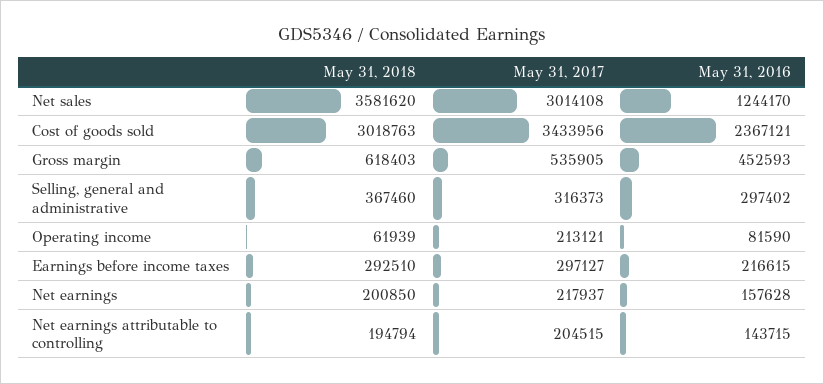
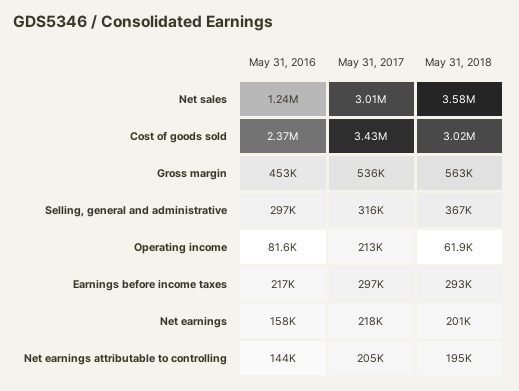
May 31, 2018, Gross margin: 618403 -> 563000

